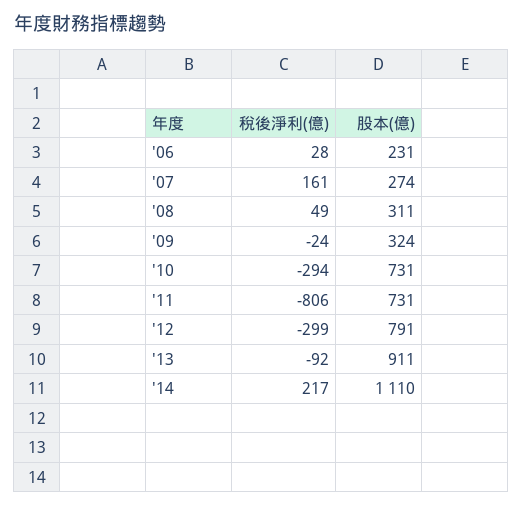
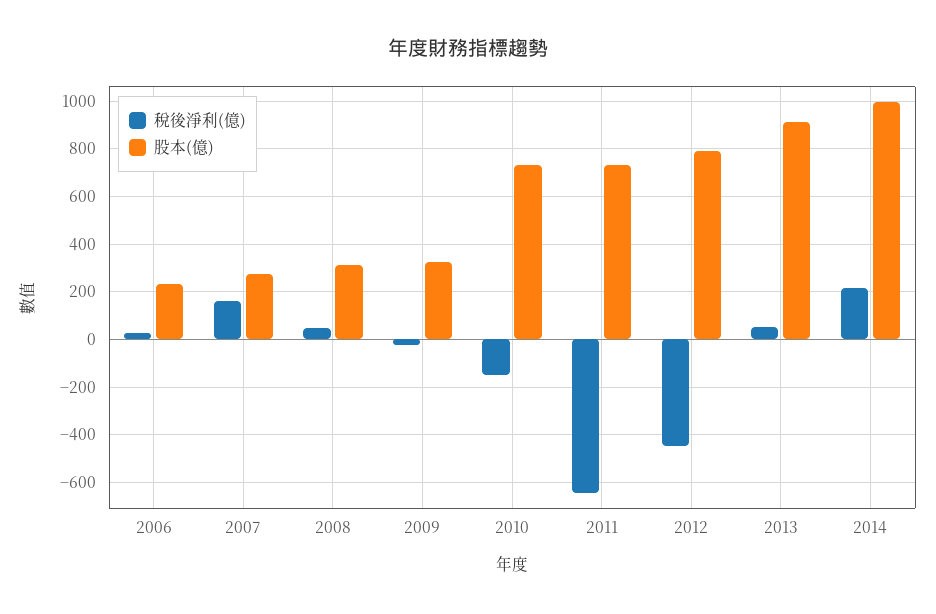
稅後淨利(億), '10: -294 -> -150
稅後淨利(億), '11: -806 -> -650
稅後淨利(億), '12: -299 -> -450
稅後淨利(億), '13: -92 -> 50
股本(億), '14: 1110 -> 1000

